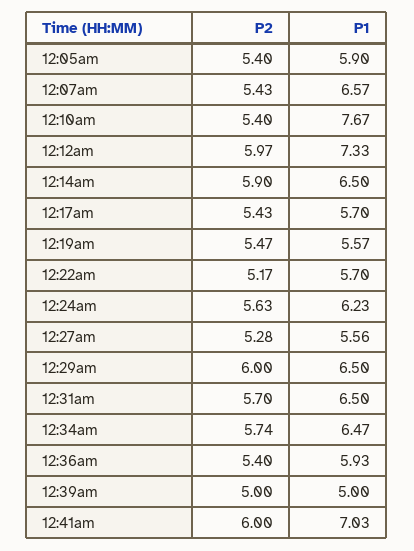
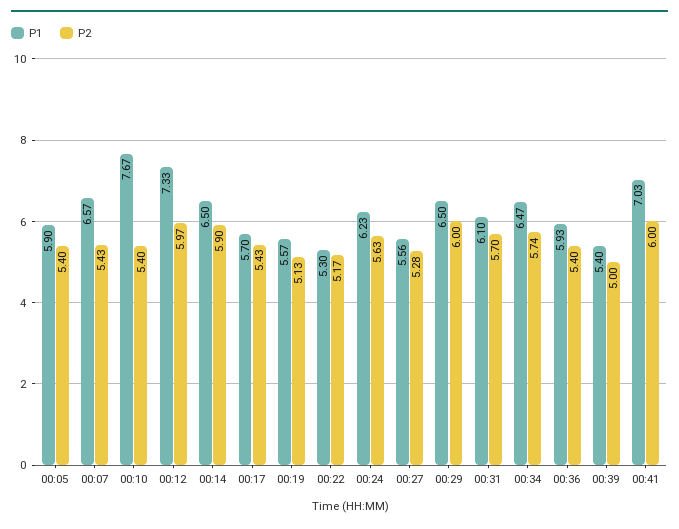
P2, 12:19am: 5.47 -> 5.13
P1, 12:22am: 5.7 -> 5.3
P1, 12:31am: 6.5 -> 6.1
P1, 12:39am: 5 -> 5.4

